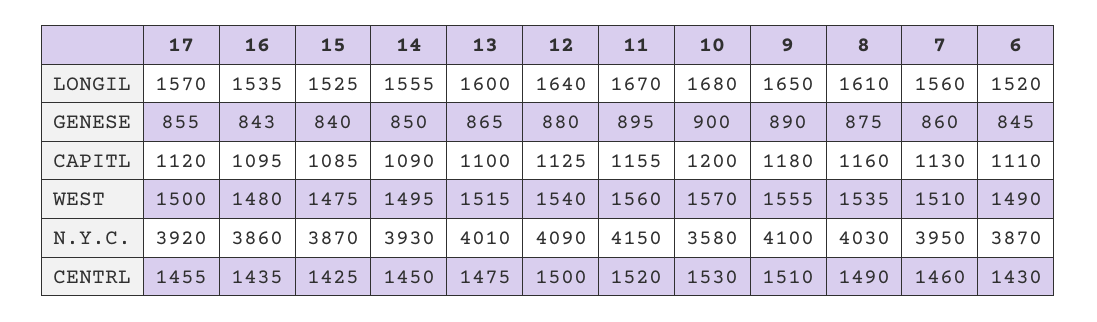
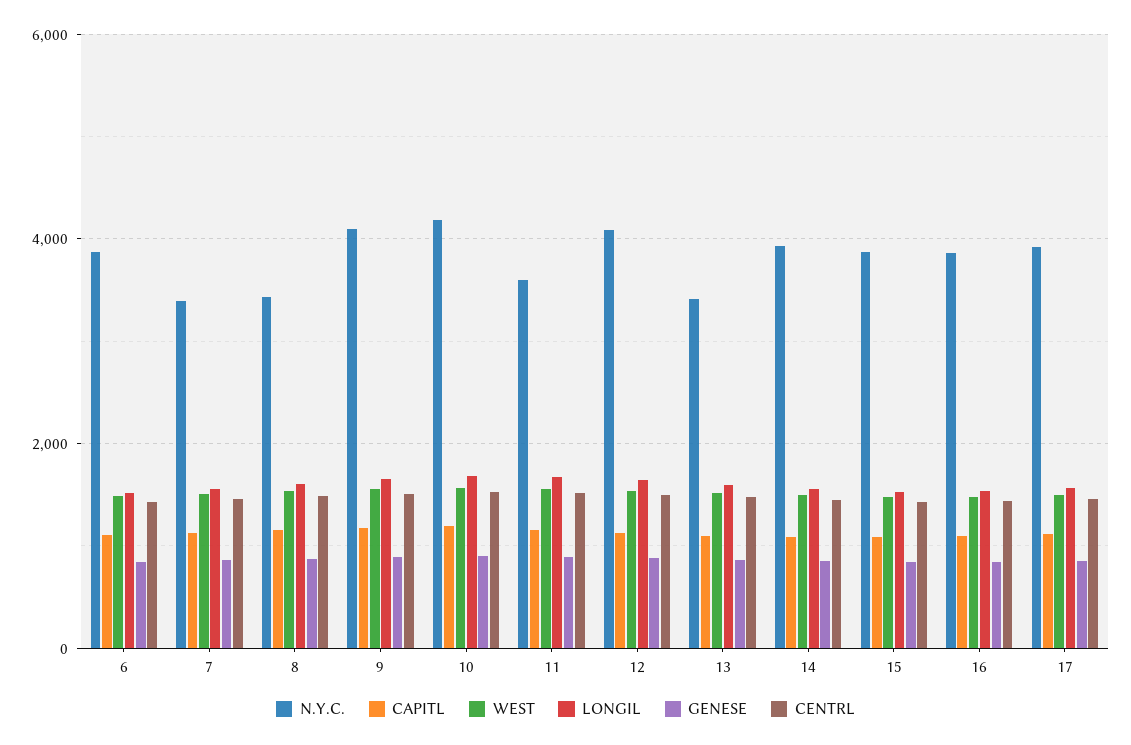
N.Y.C., 13: 4010 -> 3400
N.Y.C., 11: 4150 -> 3600
N.Y.C., 10: 3580 -> 4200
N.Y.C., 8: 4030 -> 3400
N.Y.C., 7: 3950 -> 3400

